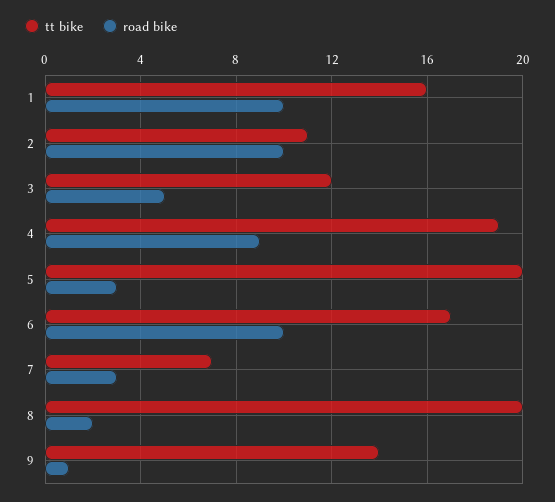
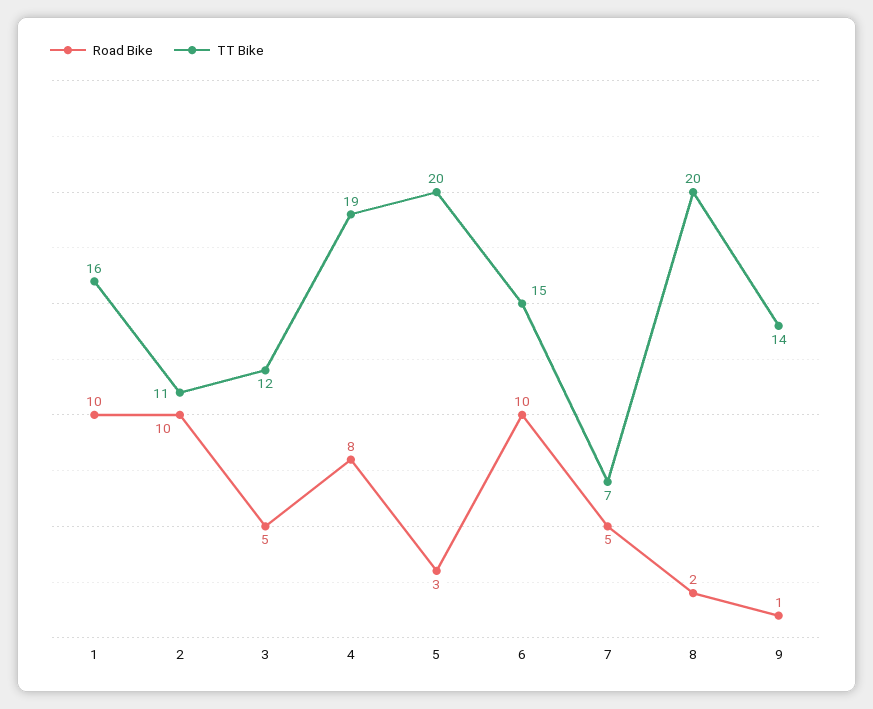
road bike, 4: 9 -> 8
tt bike, 6: 17 -> 15
road bike, 7: 3 -> 5

